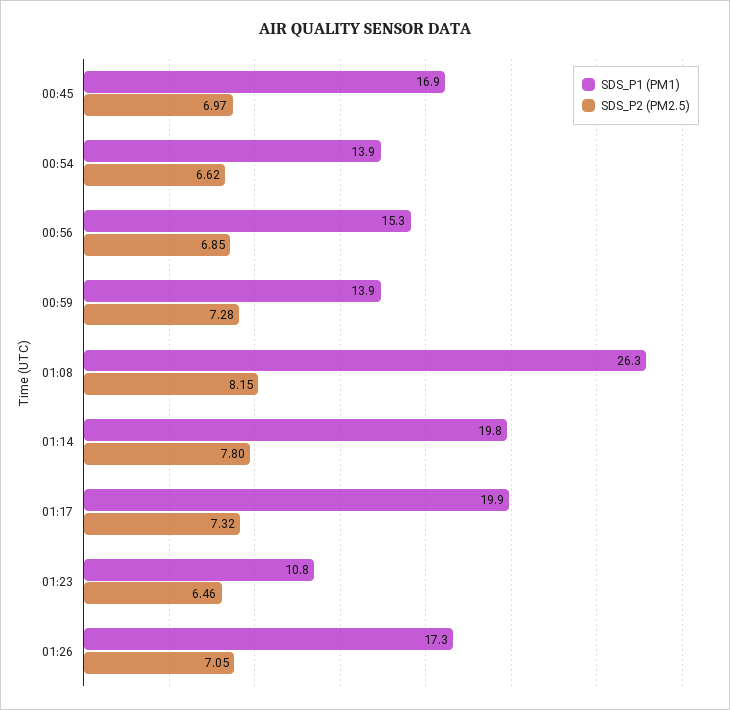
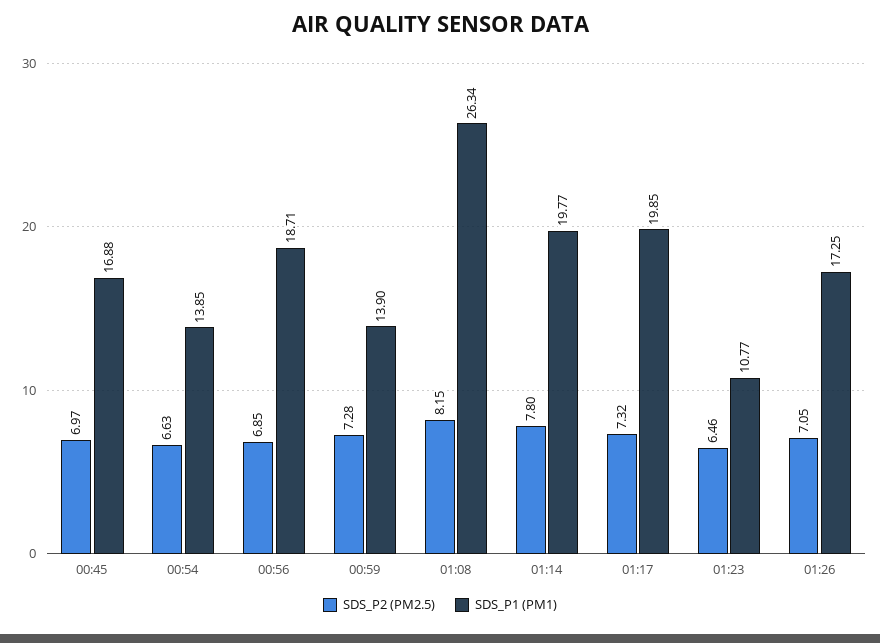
SDS_P2 (PM2.5), 00:54: 6.62 -> 6.63
SDS_P1 (PM1), 00:56: 15.3 -> 18.71

